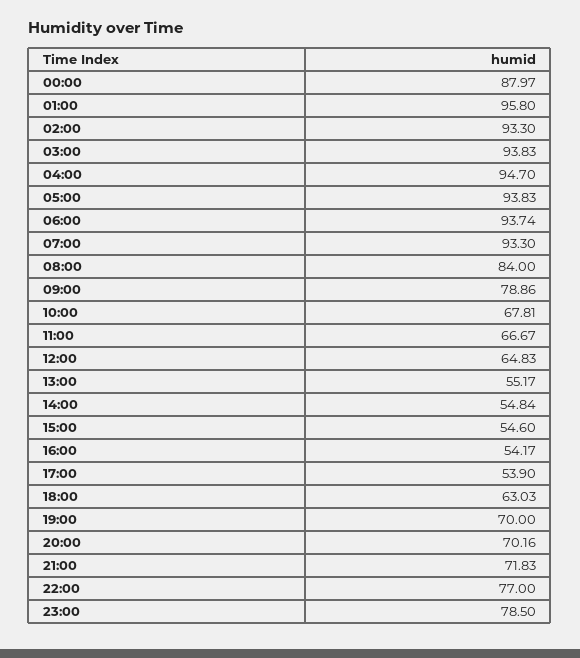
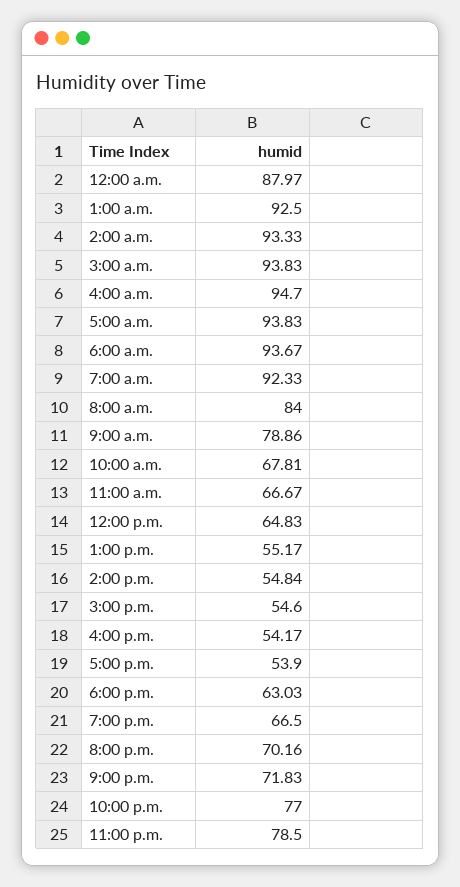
01:00: 95.8 -> 92.5
02:00: 93.3 -> 93.33
06:00: 93.74 -> 93.67
07:00: 93.3 -> 92.33
19:00: 70 -> 66.5

